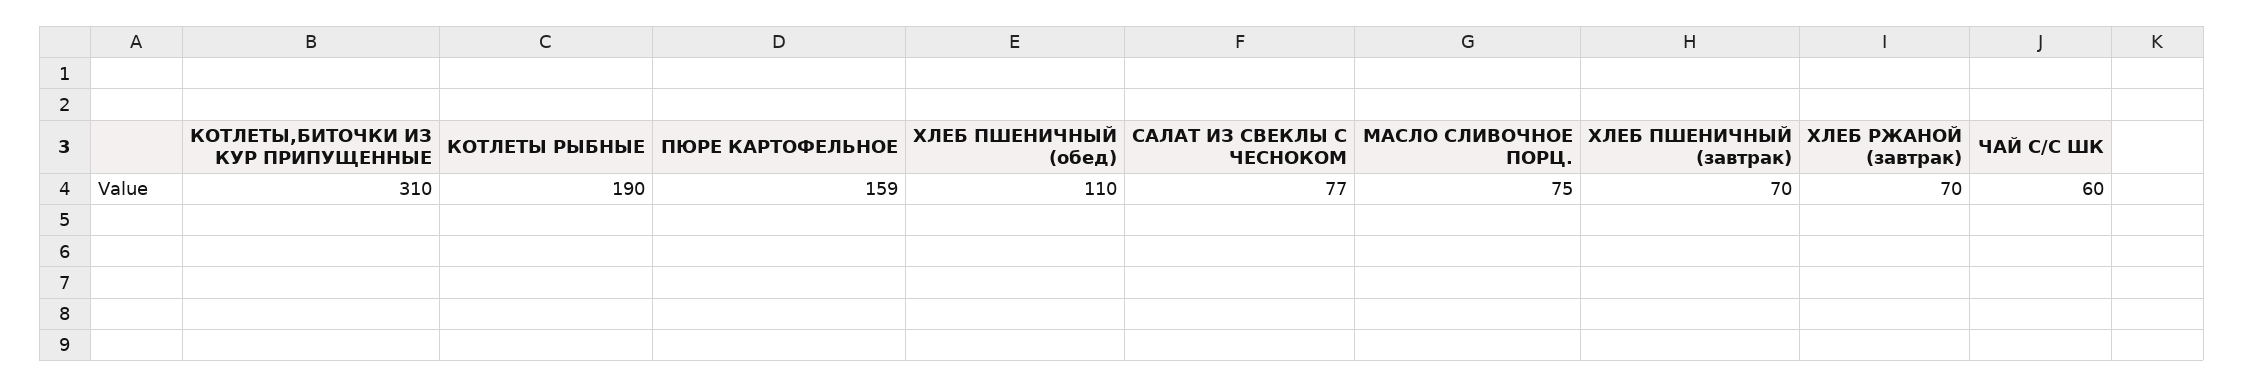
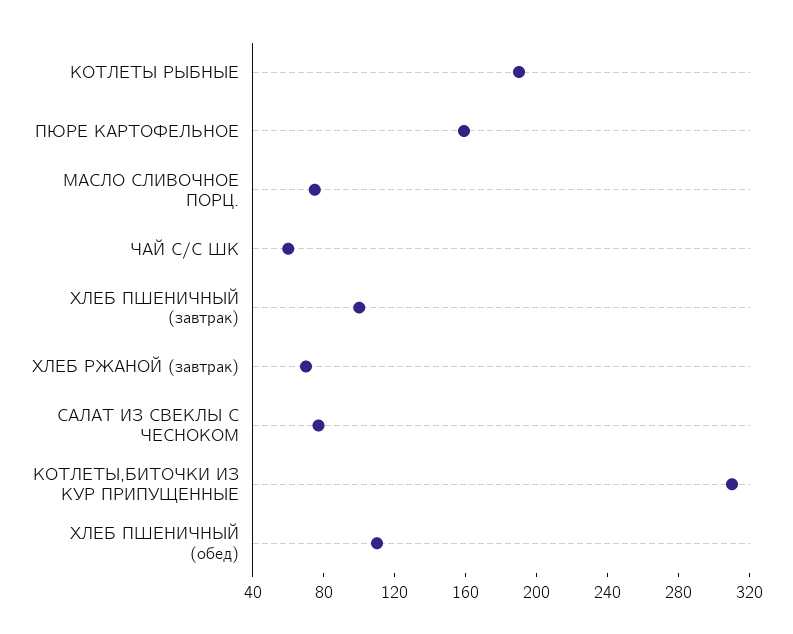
ХЛЕБ ПШЕНИЧНЫЙ (завтрак): 70 -> 100

